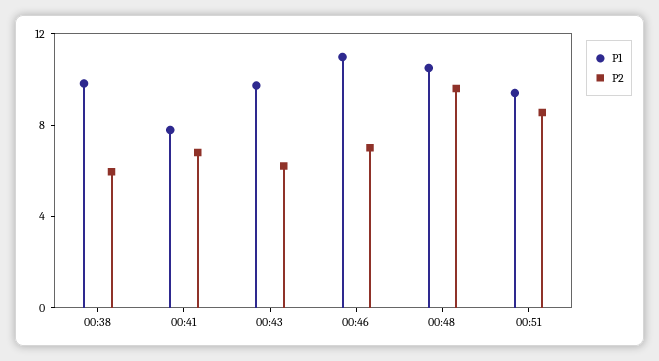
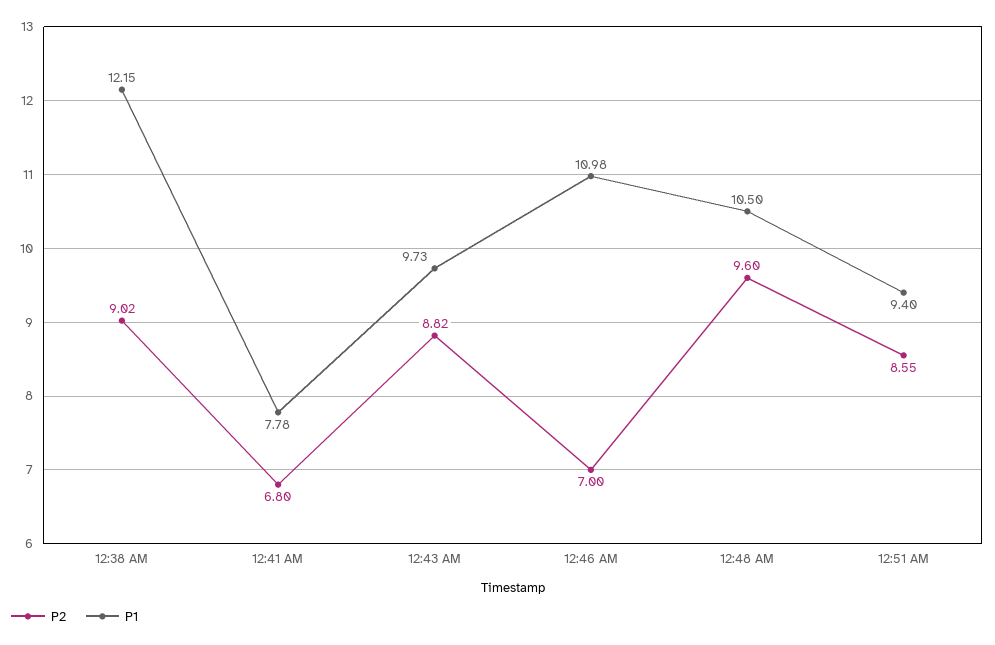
P1, 00:38: 10 -> 12.15
P2, 00:38: 6 -> 9.02
P2, 00:43: 6 -> 8.82

